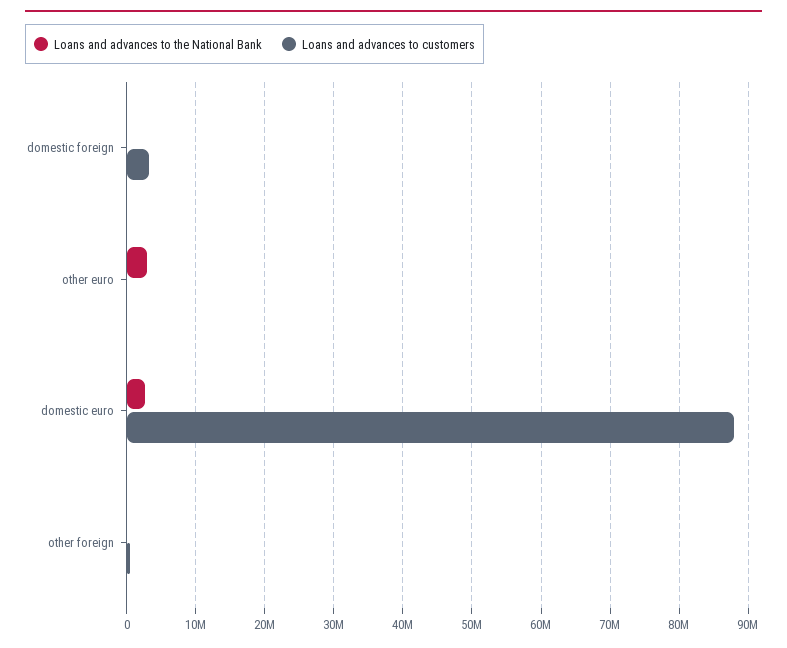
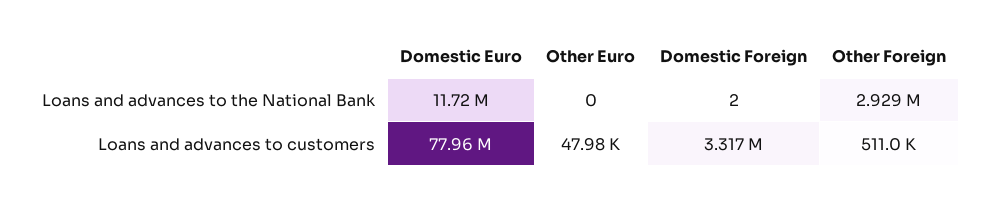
Loans and advances to the National Bank, other euro: 3000000 -> 0
Loans and advances to the National Bank, domestic euro: 3000000 -> 11720000
Loans and advances to customers, domestic euro: 88000000 -> 77960000
Loans and advances to the National Bank, other foreign: 0 -> 2929000

